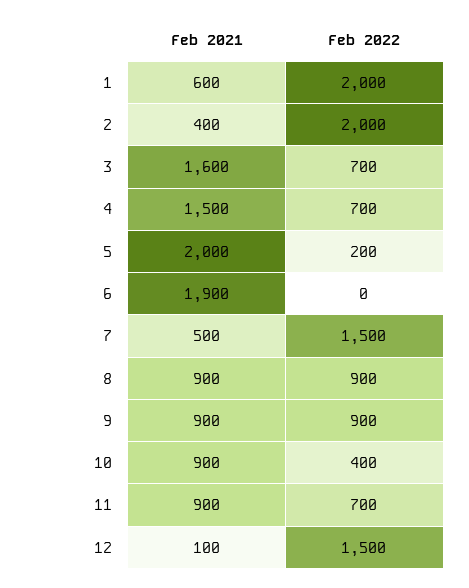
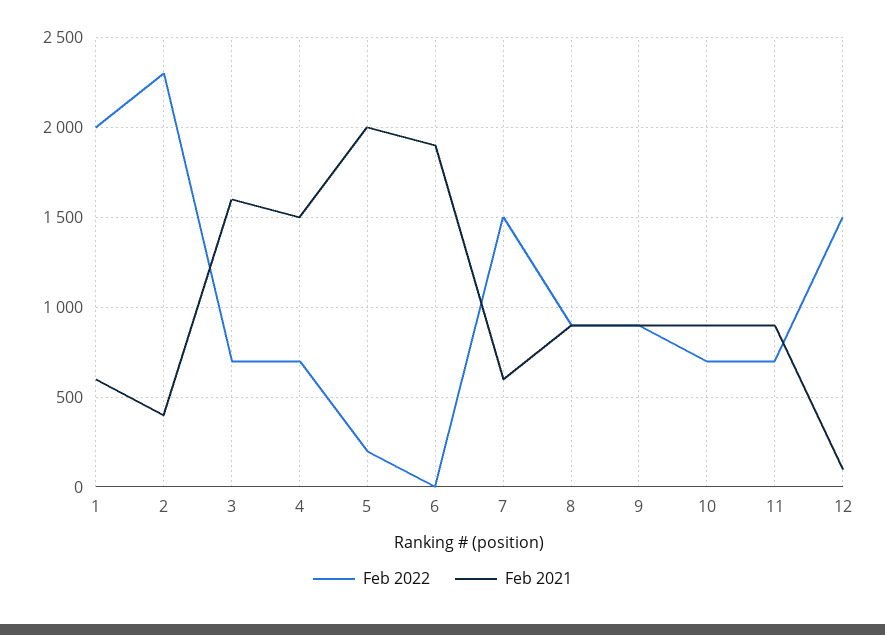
Feb 2022, 2: 2000 -> 2300
Feb 2021, 7: 500 -> 600
Feb 2022, 10: 400 -> 700

